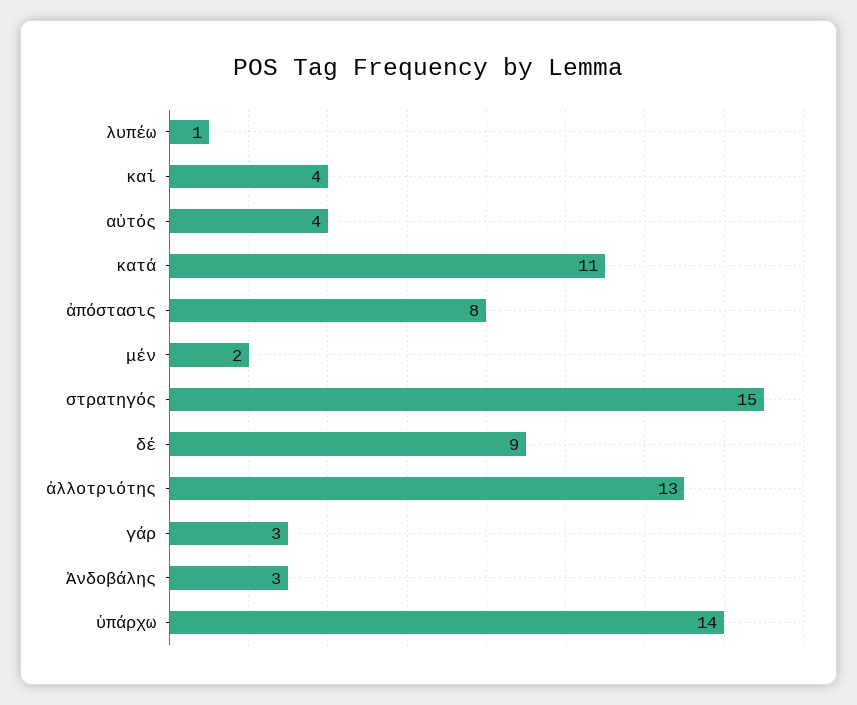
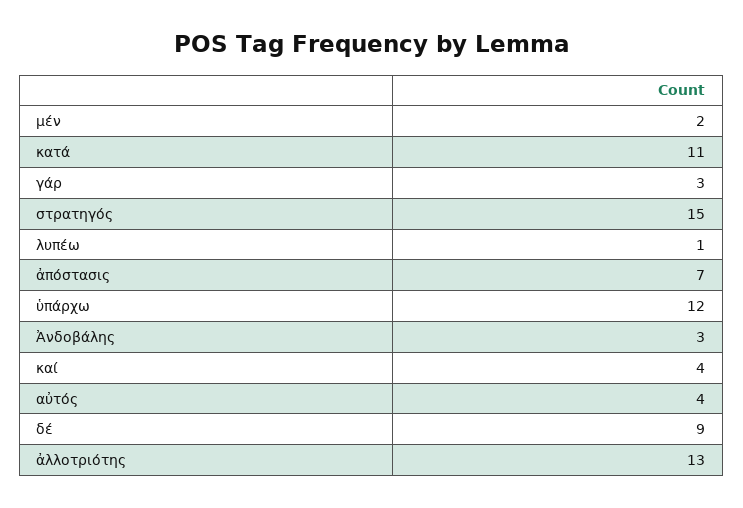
ἀπόστασις: 8 -> 7
ὑπάρχω: 14 -> 12

